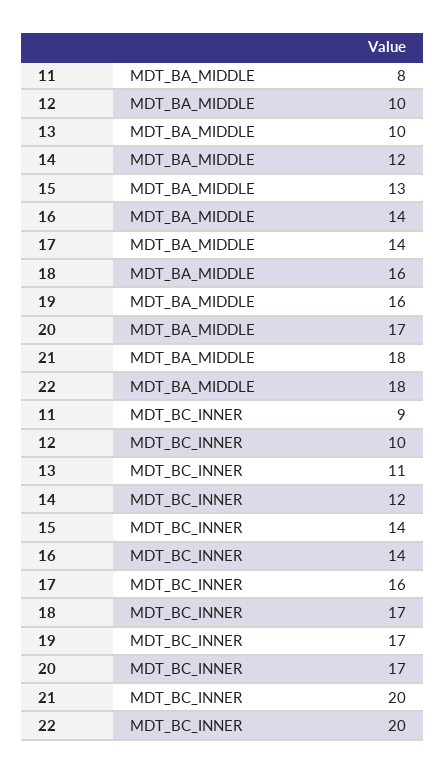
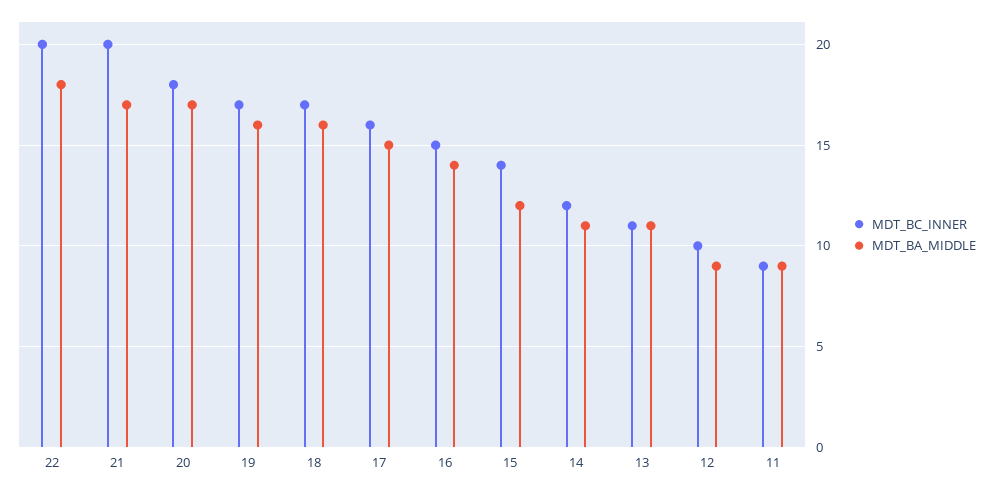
MDT_BA_MIDDLE, 11: 8 -> 9
MDT_BA_MIDDLE, 12: 10 -> 9
MDT_BA_MIDDLE, 13: 10 -> 11
MDT_BA_MIDDLE, 14: 12 -> 11
MDT_BA_MIDDLE, 15: 13 -> 12
MDT_BA_MIDDLE, 17: 14 -> 15
MDT_BA_MIDDLE, 21: 18 -> 17
MDT_BC_INNER, 16: 14 -> 15
MDT_BC_INNER, 20: 17 -> 18

